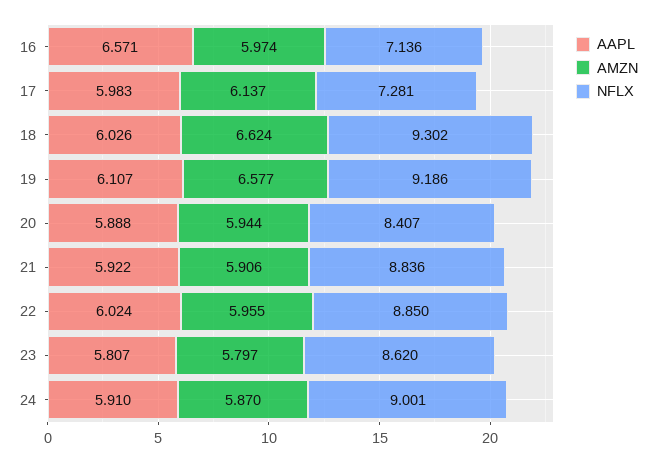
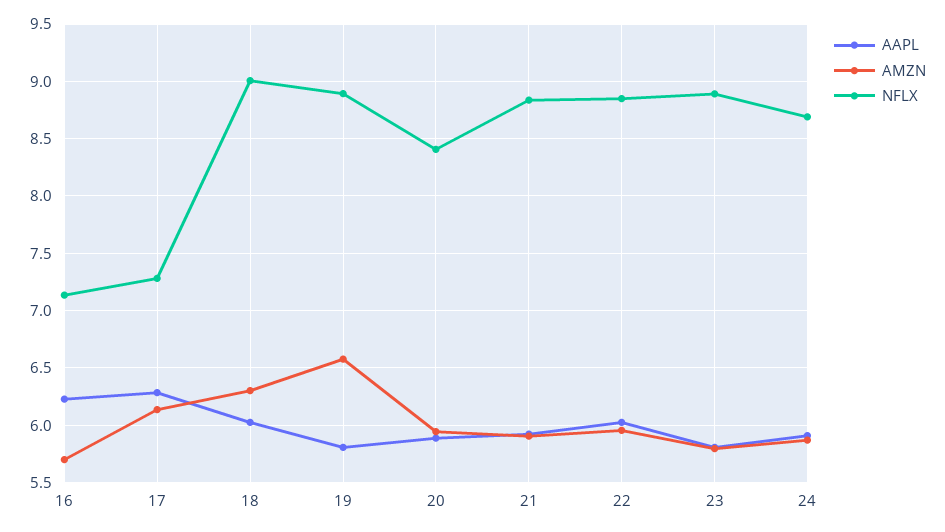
AAPL, 16: 6.571 -> 6.2
AMZN, 16: 5.974 -> 5.7
AAPL, 17: 5.983 -> 6.3
AMZN, 18: 6.624 -> 6.3
NFLX, 18: 9.302 -> 9
AAPL, 19: 6.107 -> 5.8
NFLX, 19: 9.186 -> 8.9
NFLX, 23: 8.62 -> 8.9
NFLX, 24: 9.001 -> 8.7

